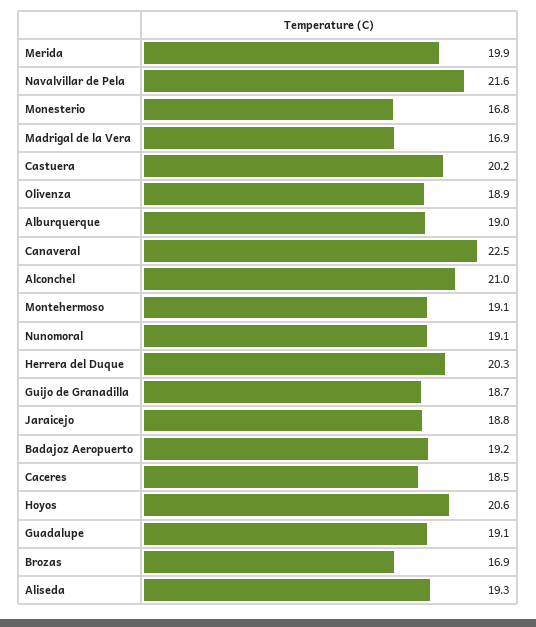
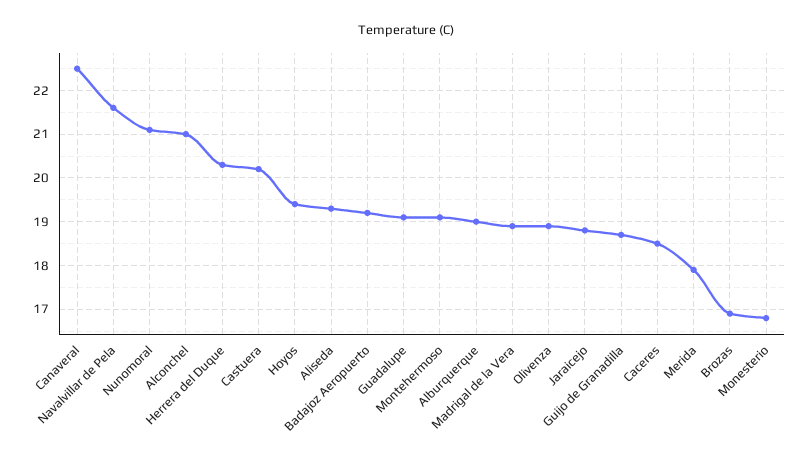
Merida: 19.9 -> 18
Madrigal de la Vera: 16.9 -> 19
Nunomoral: 19.1 -> 21
Hoyos: 20.6 -> 19.5

